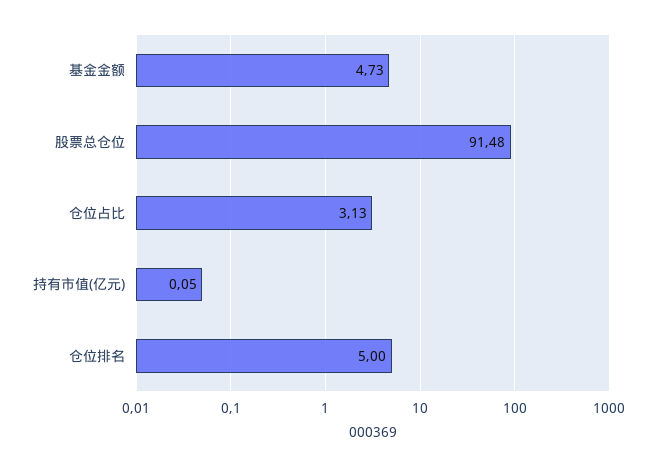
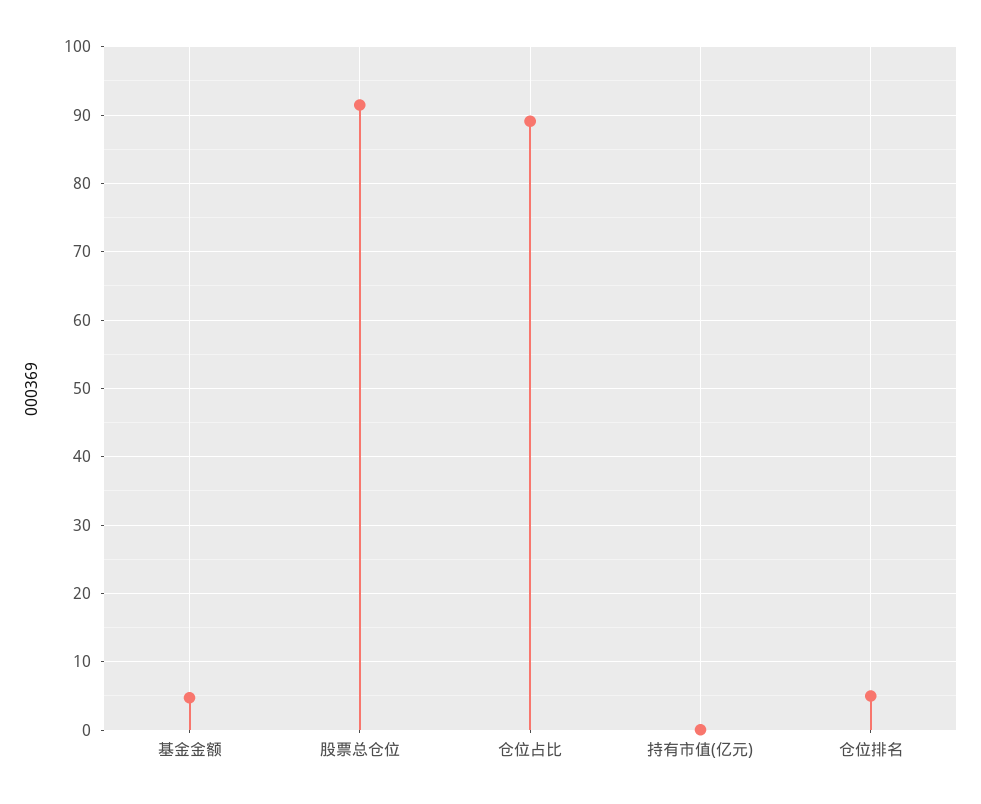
仓位占比: 3.13 -> 89

